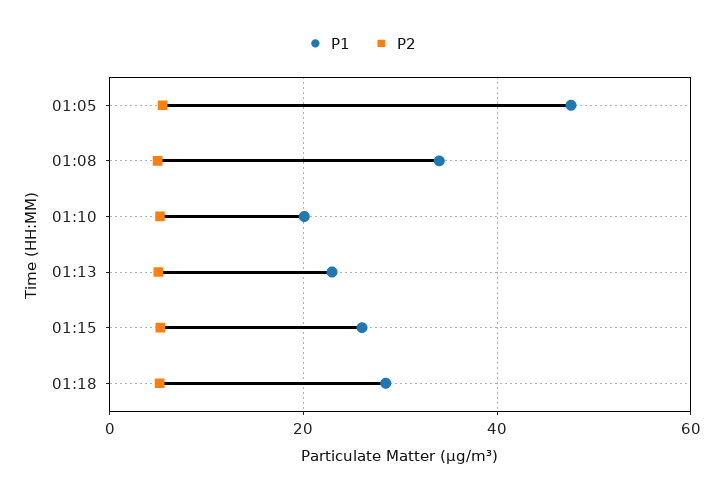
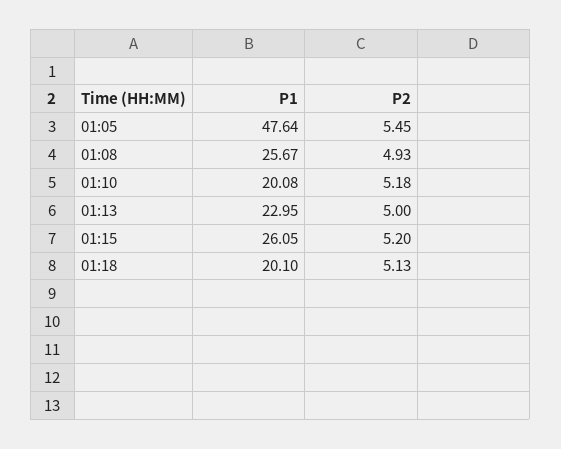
P1, 01:08: 34 -> 25.67
P1, 01:18: 28 -> 20.1

